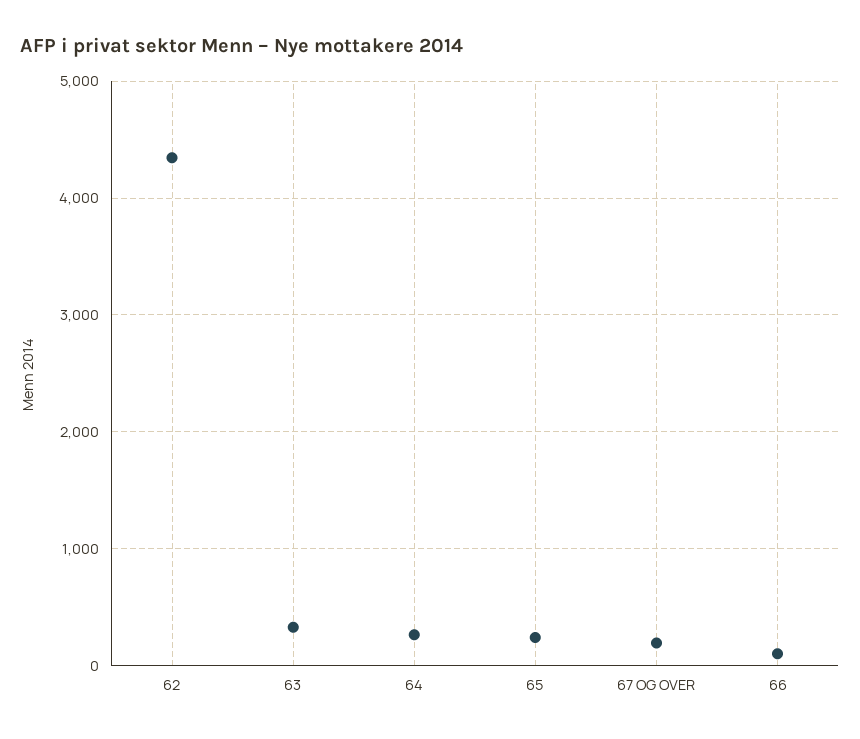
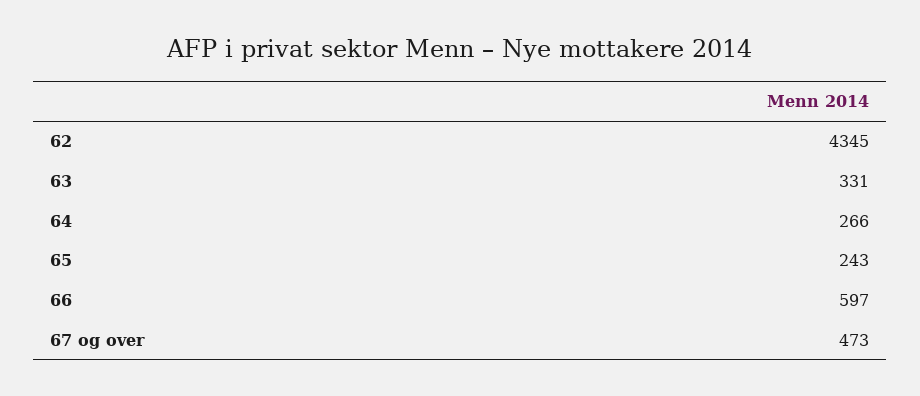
67 OG OVER: 200 -> 473
66: 100 -> 597

